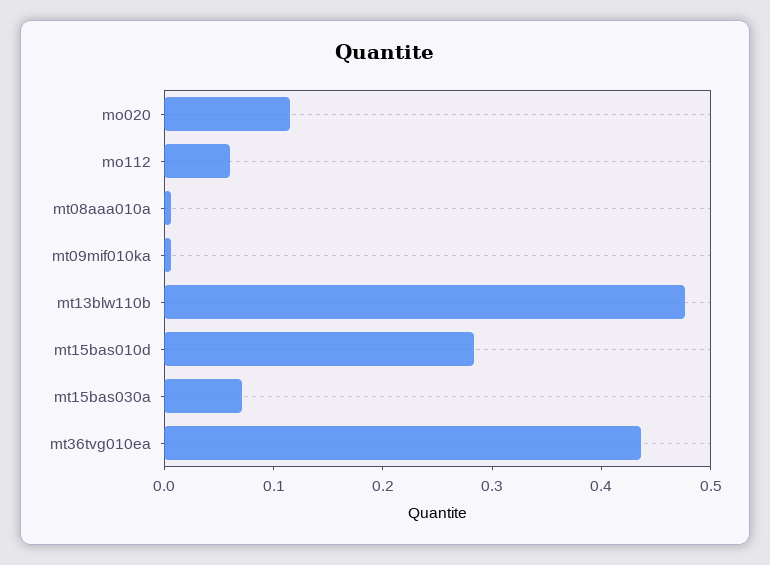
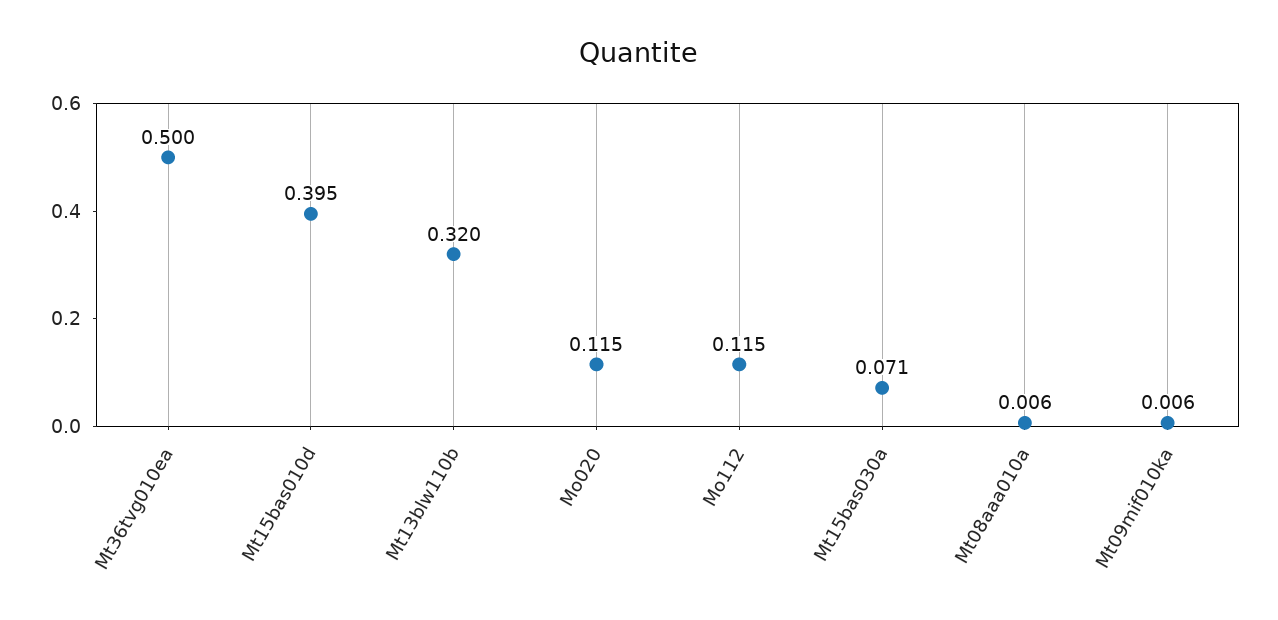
mo112: 0.06 -> 0.115
mt13blw110b: 0.48 -> 0.32
mt15bas010d: 0.28 -> 0.395
mt36tvg010ea: 0.44 -> 0.5

